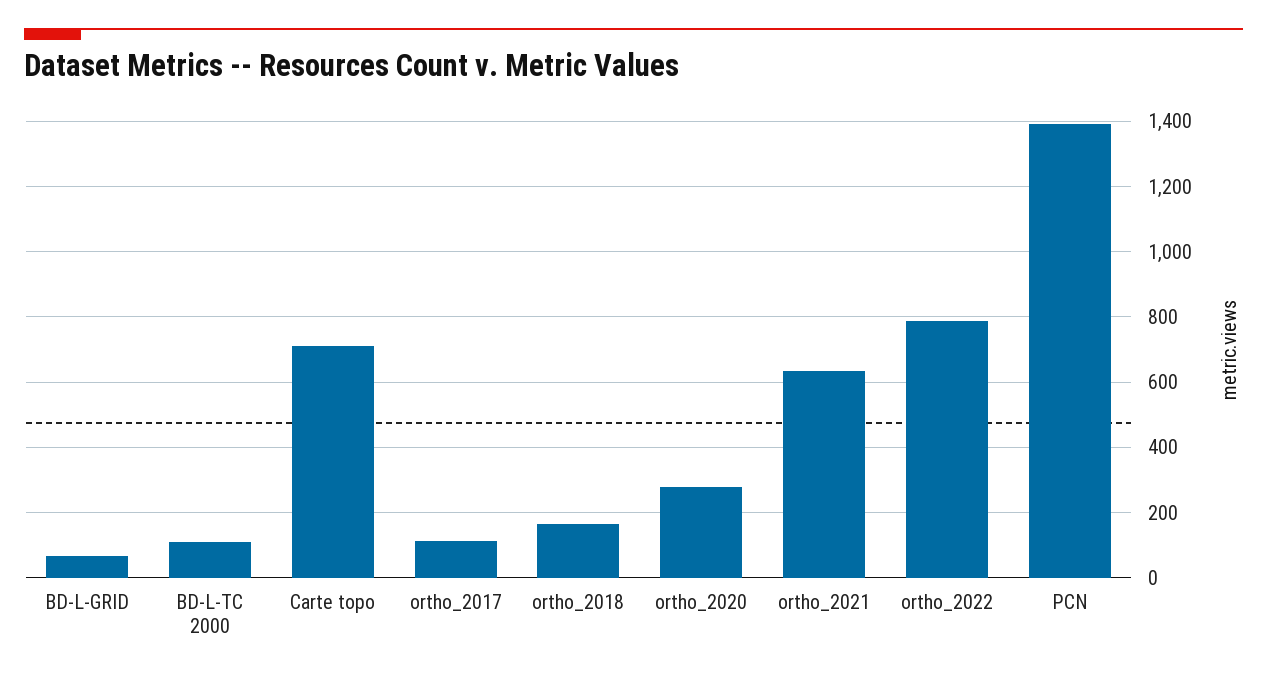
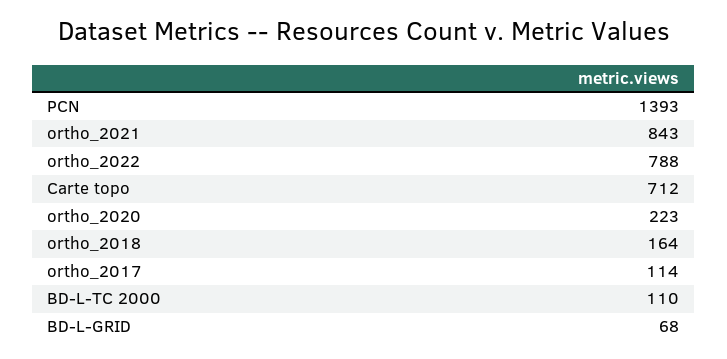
ortho_2020: 280 -> 223
ortho_2021: 640 -> 843

